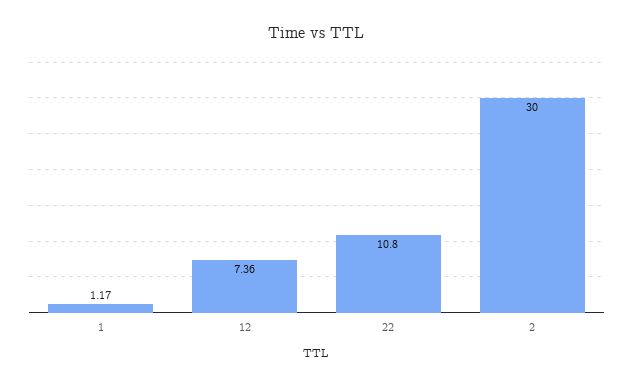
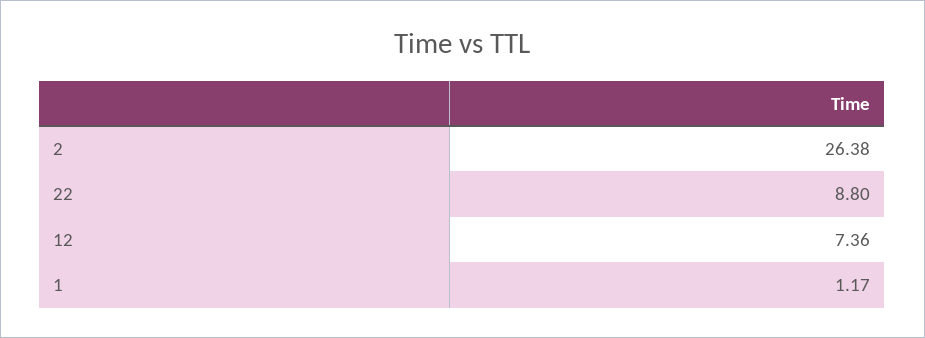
22: 10.8 -> 8.8
2: 30 -> 26.38

